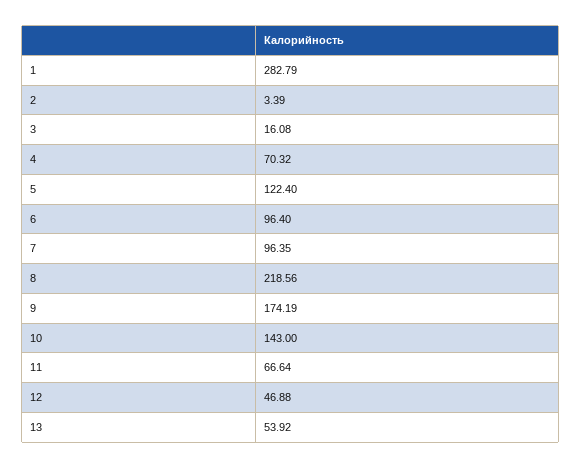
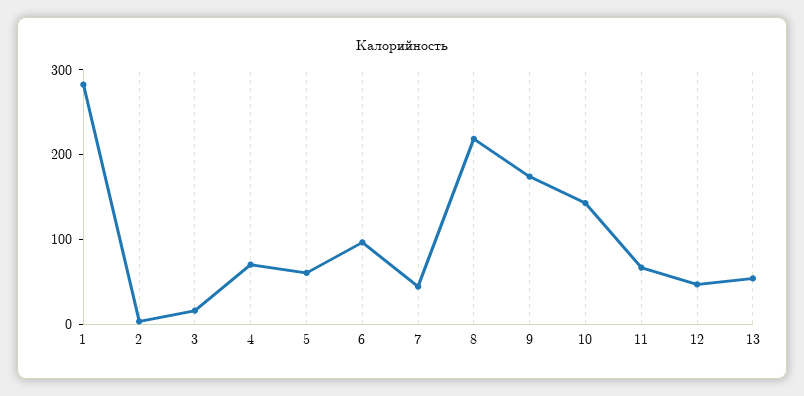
5: 122.4 -> 60
7: 96.35 -> 40

